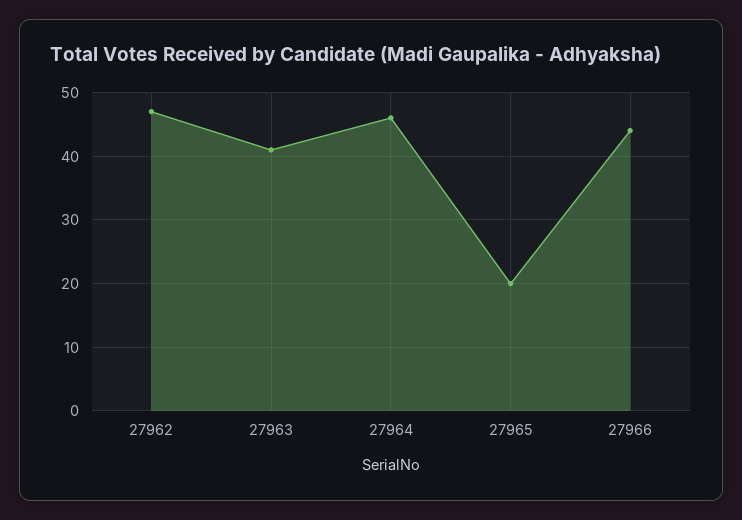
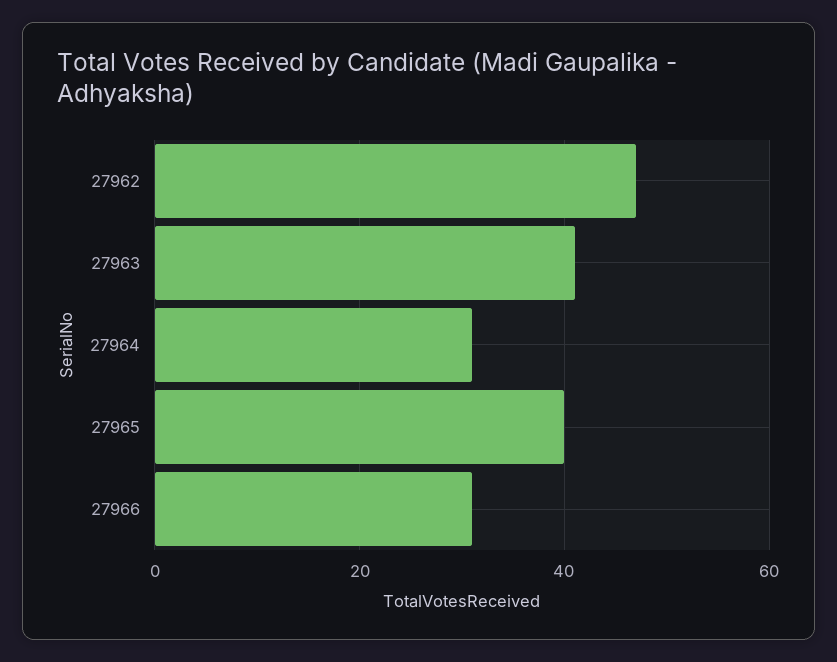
27964: 46 -> 30
27965: 20 -> 40
27966: 44 -> 30

